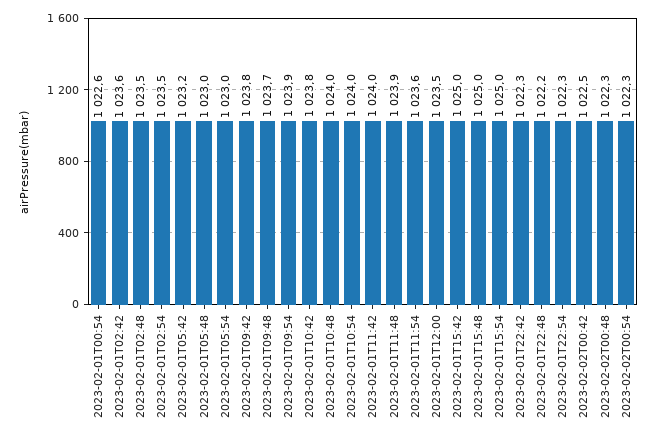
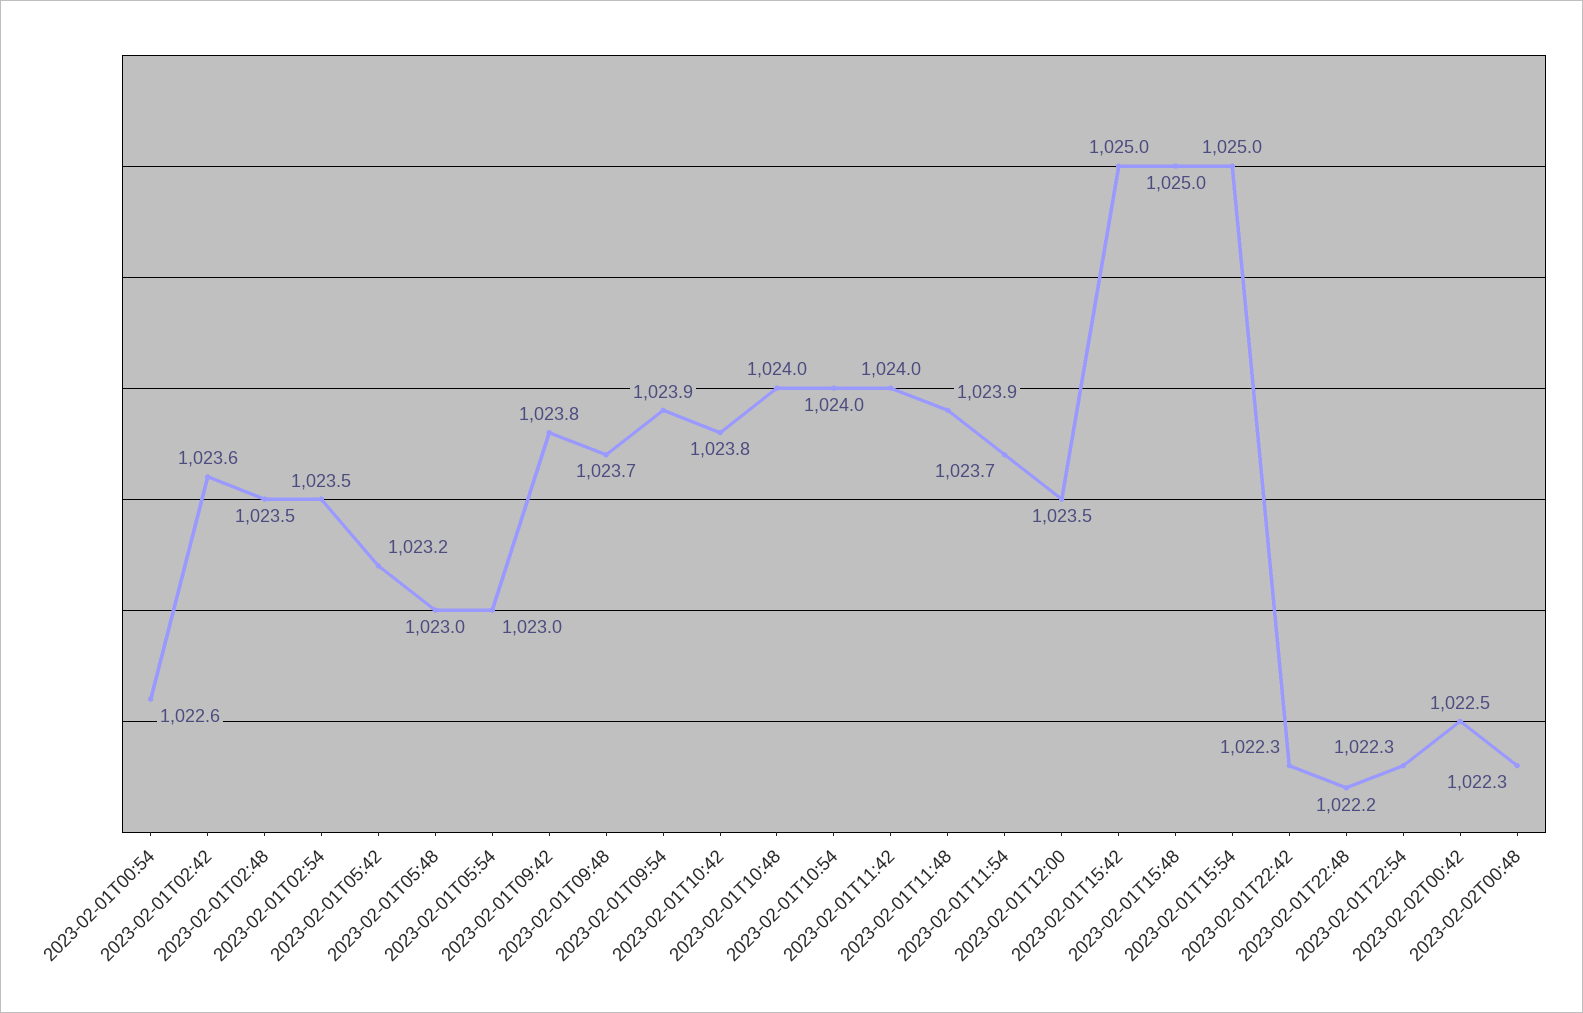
2023-02-01T11:54: 1023.6 -> 1023.7
2023-02-02T00:54: 1022.3 -> none

